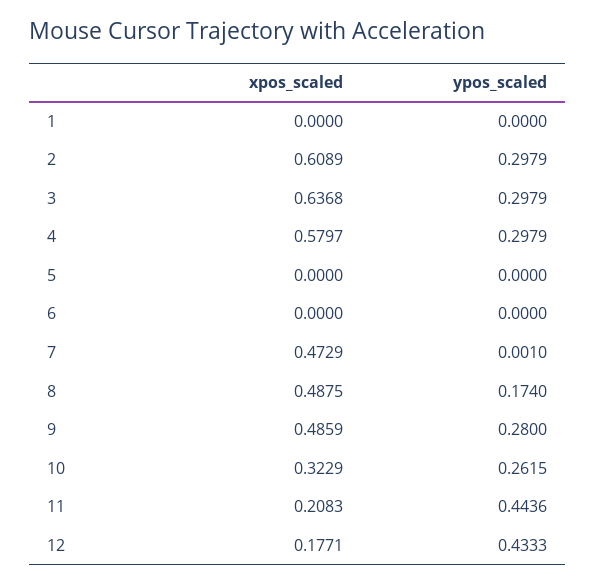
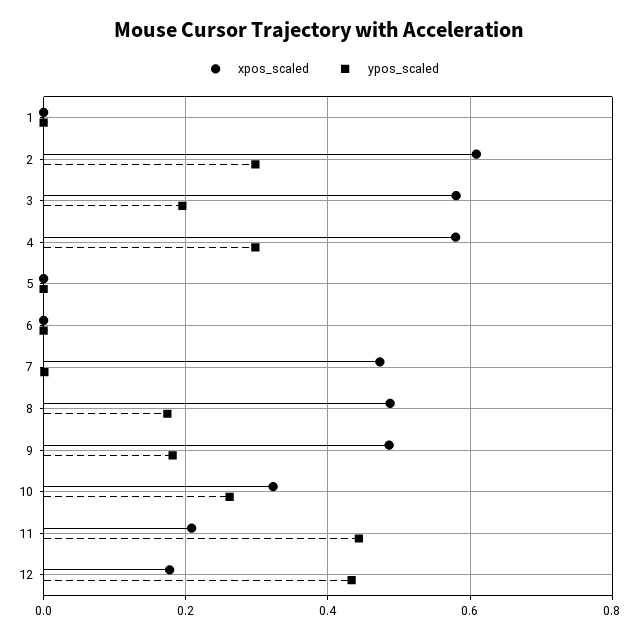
xpos_scaled, 3: 0.6368 -> 0.58
ypos_scaled, 3: 0.2979 -> 0.2
ypos_scaled, 9: 0.28 -> 0.18

